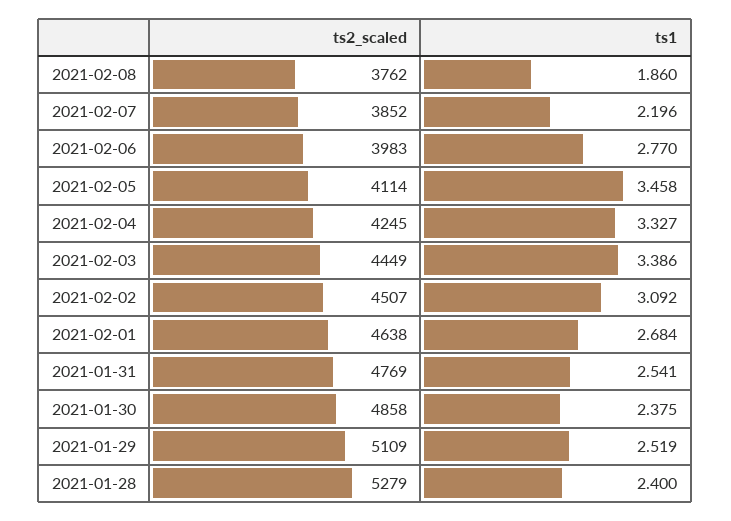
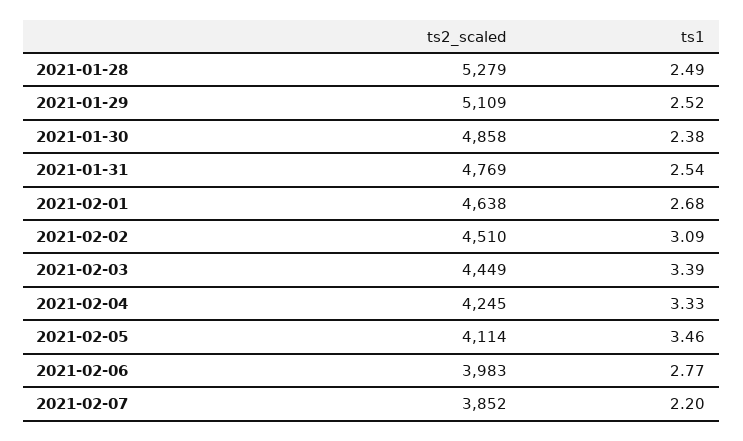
ts2_scaled, 2021-02-08: 3762 -> none
ts1, 2021-02-08: 1.86 -> none
ts2_scaled, 2021-02-02: 4507 -> 4510
ts1, 2021-01-28: 2.4 -> 2.49

